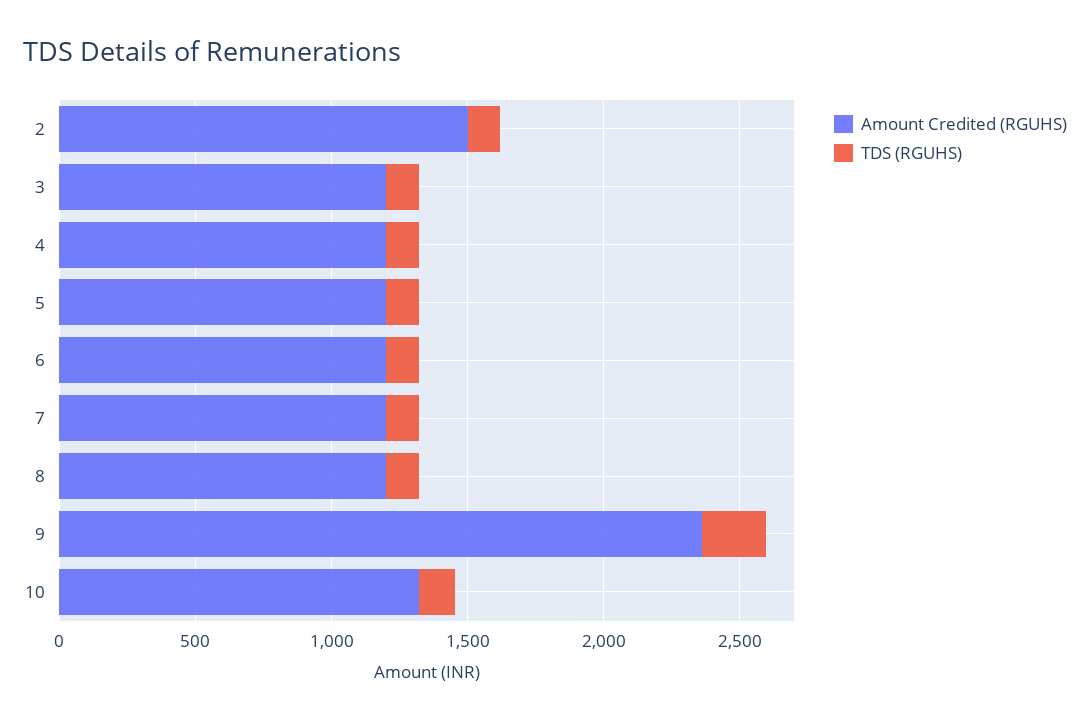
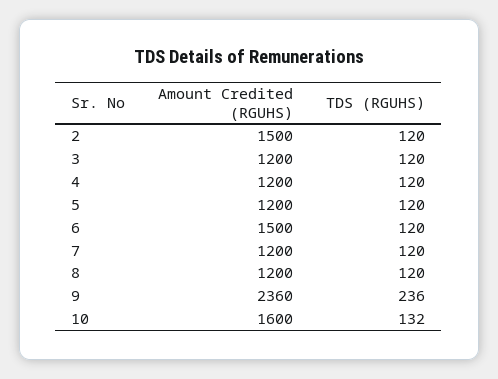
Amount Credited (RGUHS), 6: 1200 -> 1500
Amount Credited (RGUHS), 10: 1300 -> 1600

